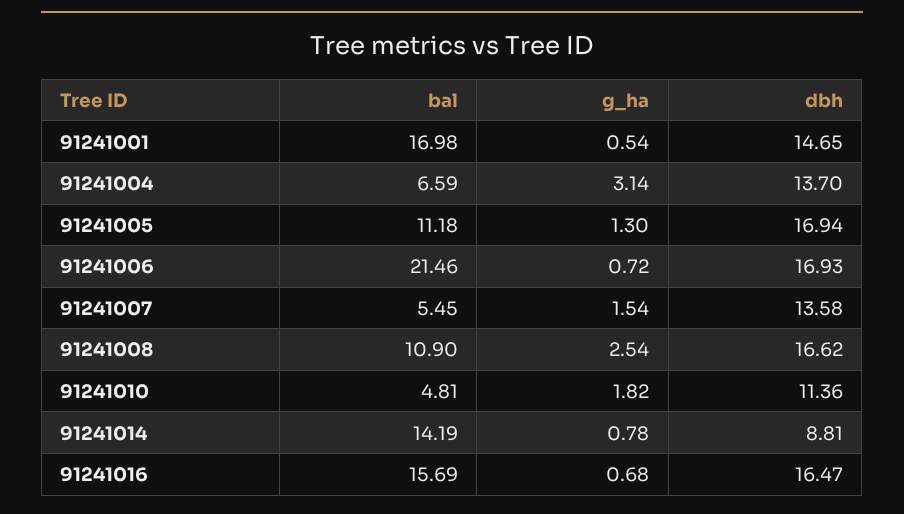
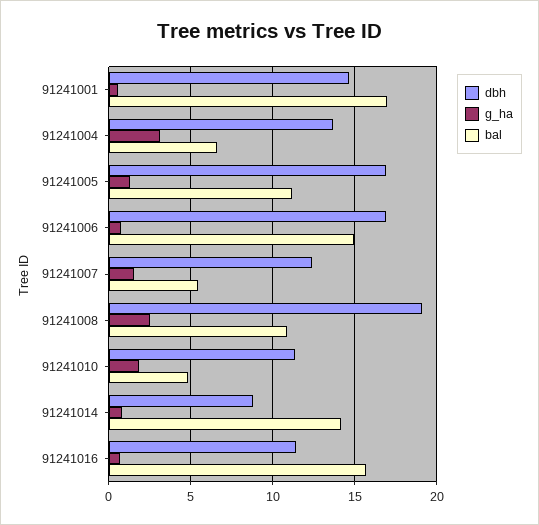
bal, 91241006: 21.46 -> 15
dbh, 91241007: 13.58 -> 12.5
dbh, 91241008: 16.62 -> 19
dbh, 91241016: 16.47 -> 11.5

